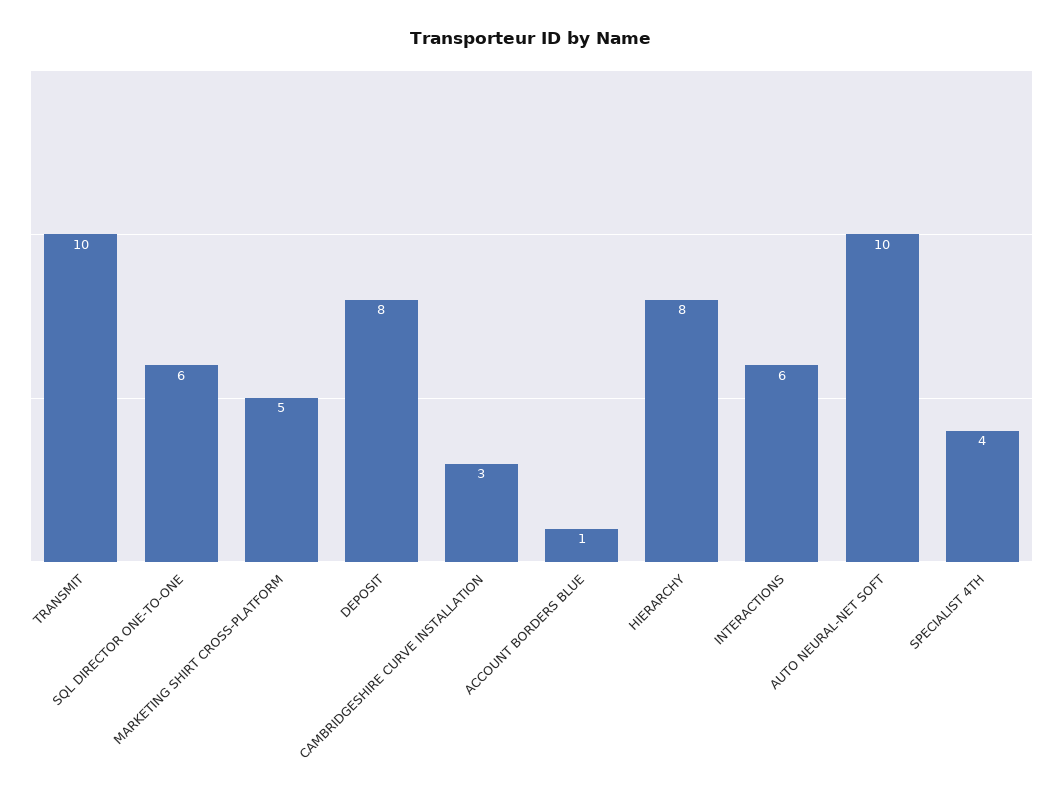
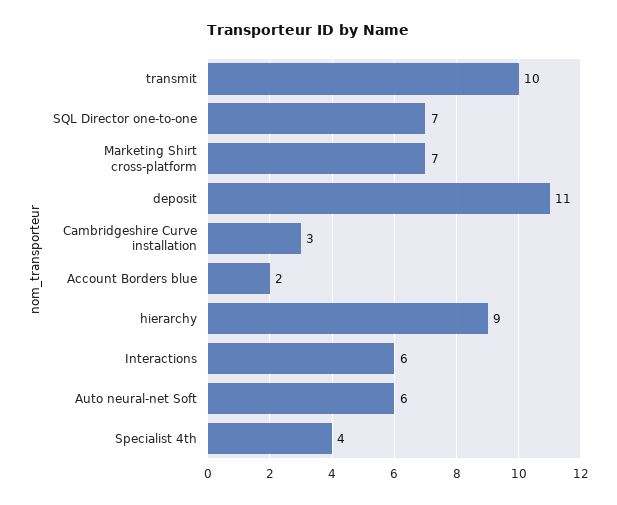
SQL DIRECTOR ONE-TO-ONE: 6 -> 7
MARKETING SHIRT CROSS-PLATFORM: 5 -> 7
DEPOSIT: 8 -> 11
ACCOUNT BORDERS BLUE: 1 -> 2
HIERARCHY: 8 -> 9
AUTO NEURAL-NET SOFT: 10 -> 6

